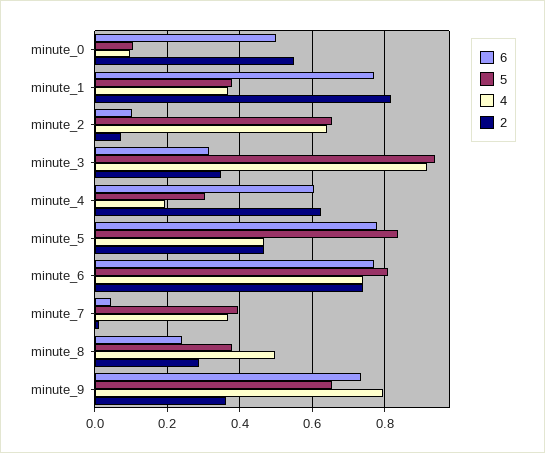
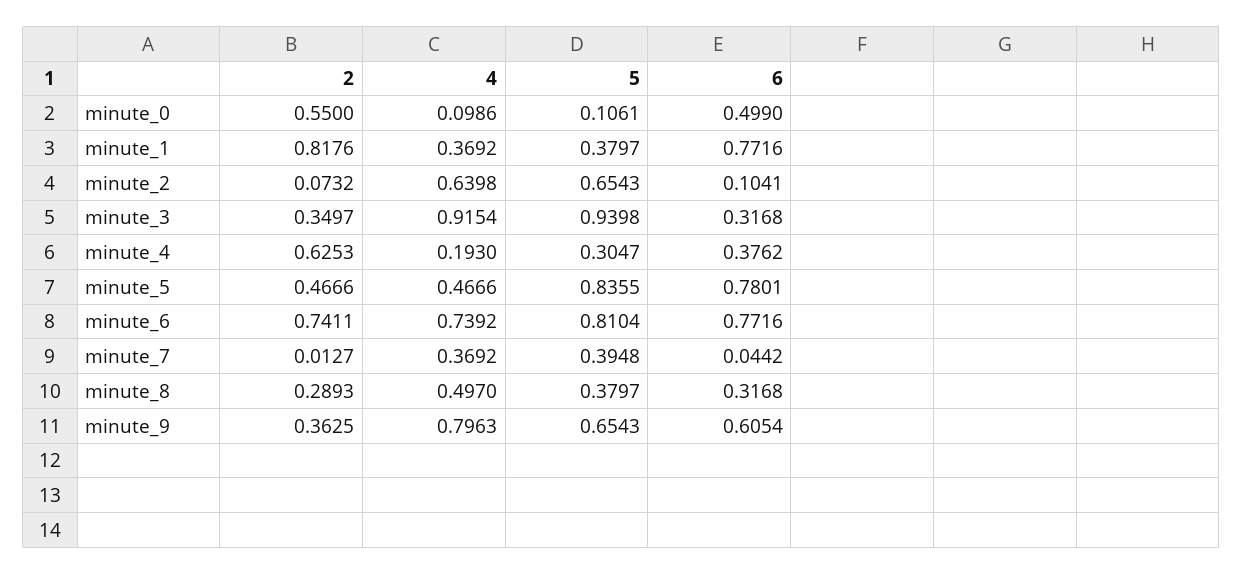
6, minute_4: 0.6 -> 0.3762
6, minute_8: 0.24 -> 0.3168
6, minute_9: 0.74 -> 0.6054

